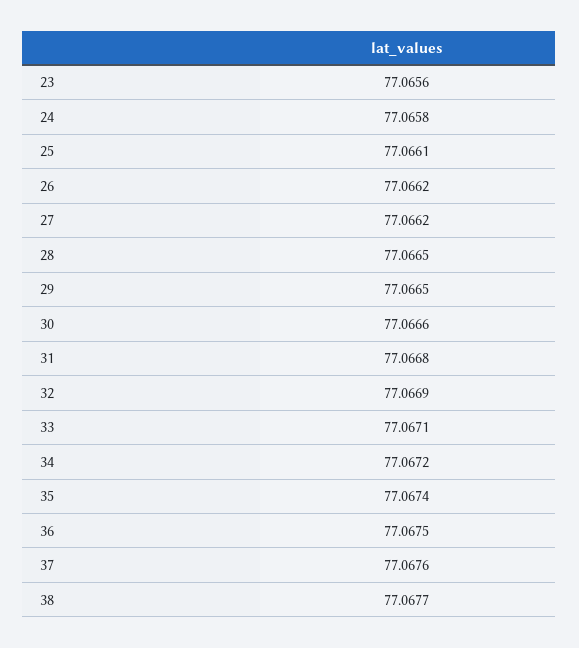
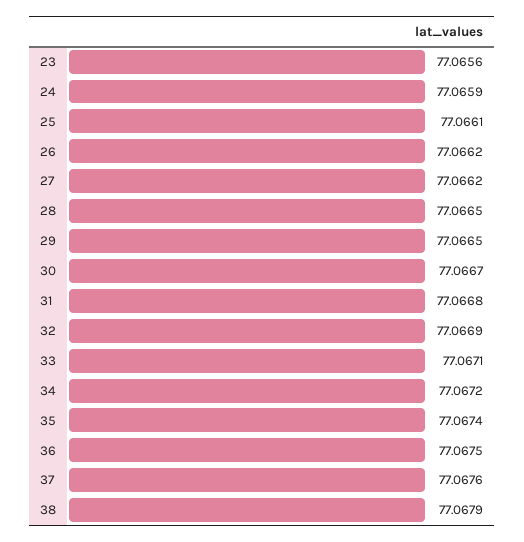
24: 77.0658 -> 77.0659
30: 77.0666 -> 77.0667
38: 77.0677 -> 77.0679

